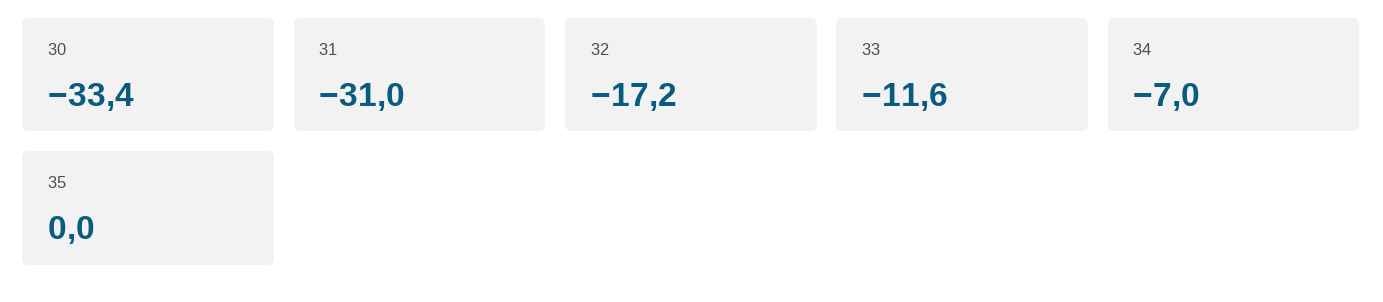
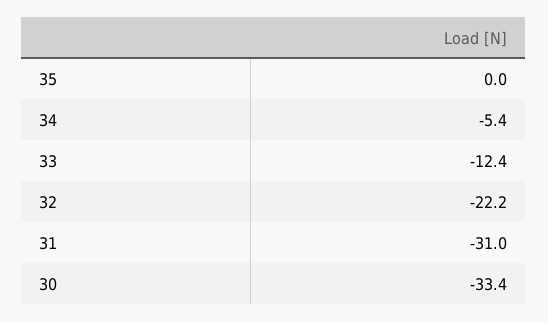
32: -17.2 -> -22.2
33: -11.6 -> -12.4
34: -7 -> -5.4

